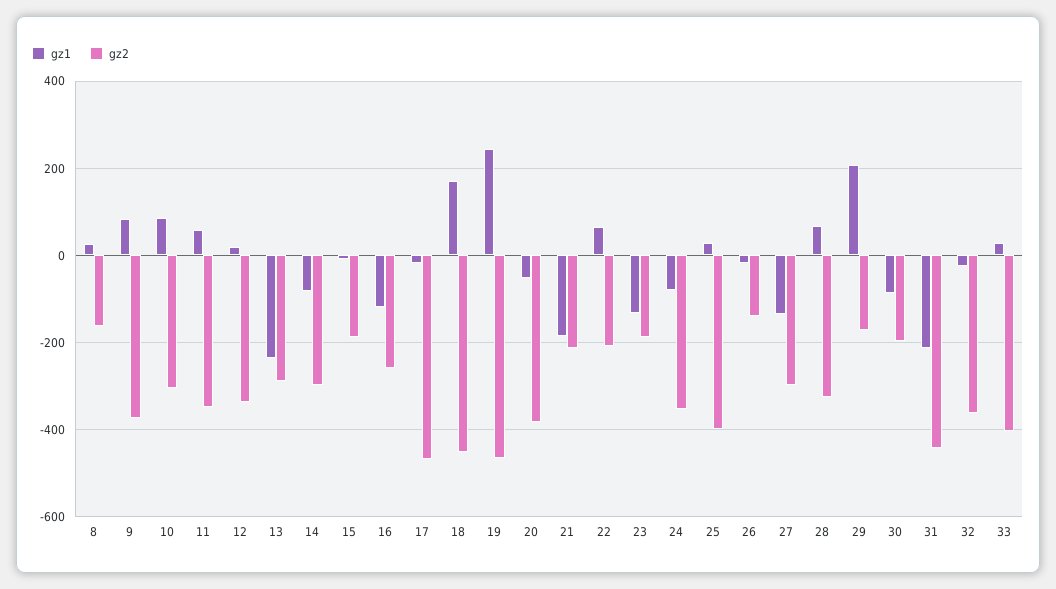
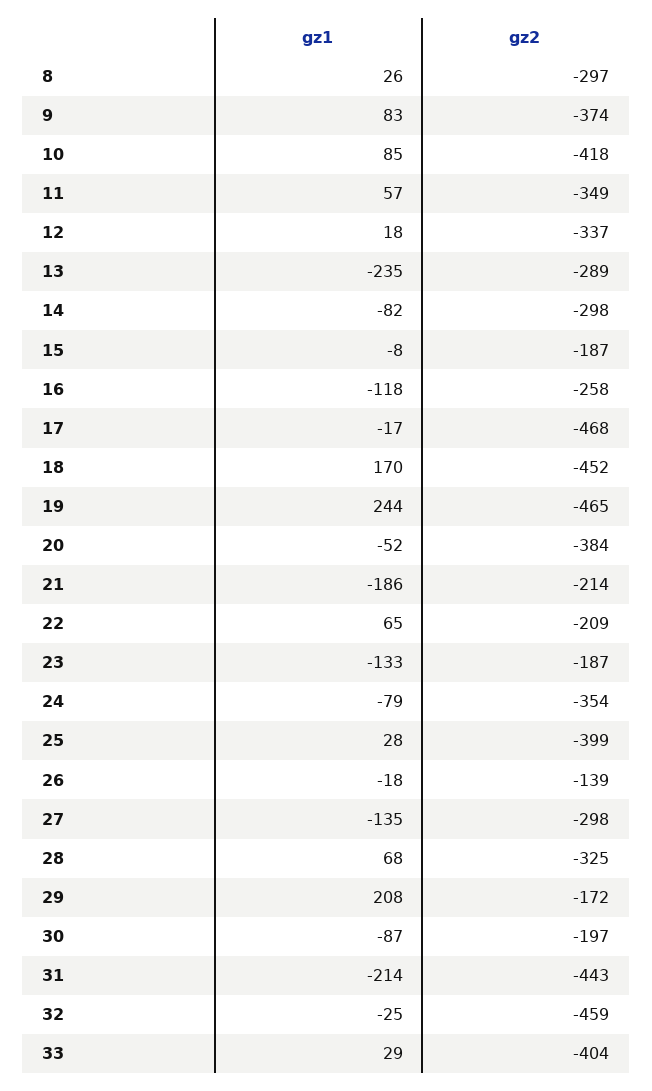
gz2, 8: -160 -> -297
gz2, 10: -300 -> -418
gz2, 32: -360 -> -459

